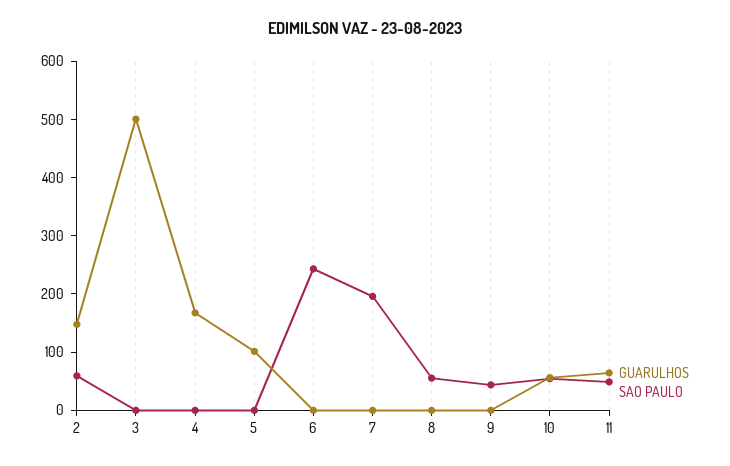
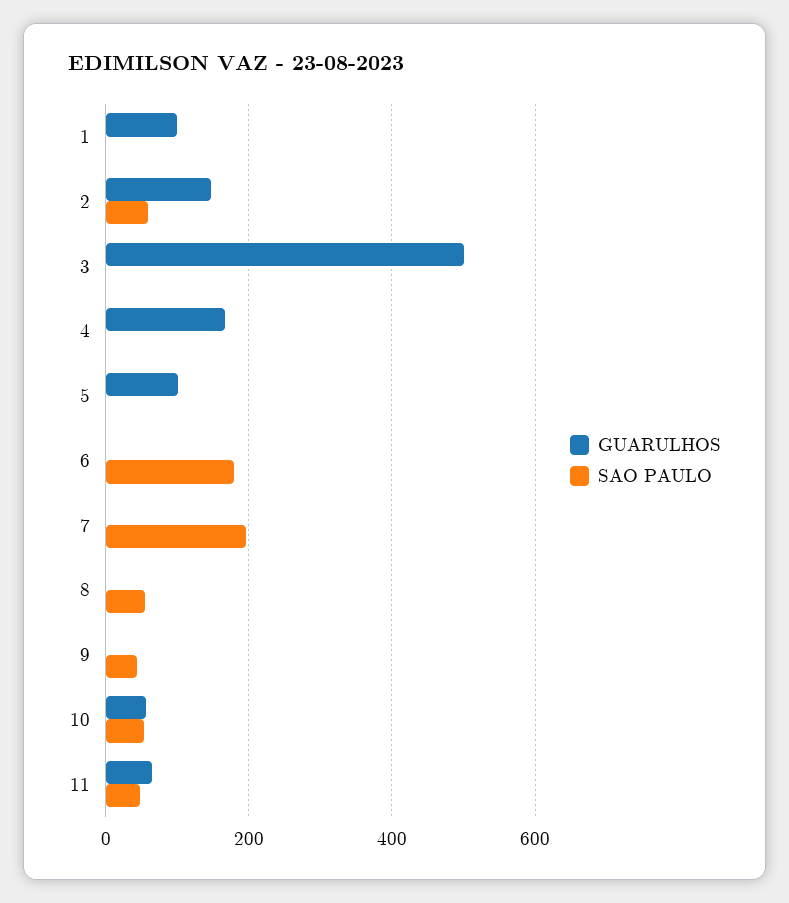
SAO PAULO, 6: 240 -> 180
GUARULHOS, 1: none -> 100
SAO PAULO, 1: none -> 0

